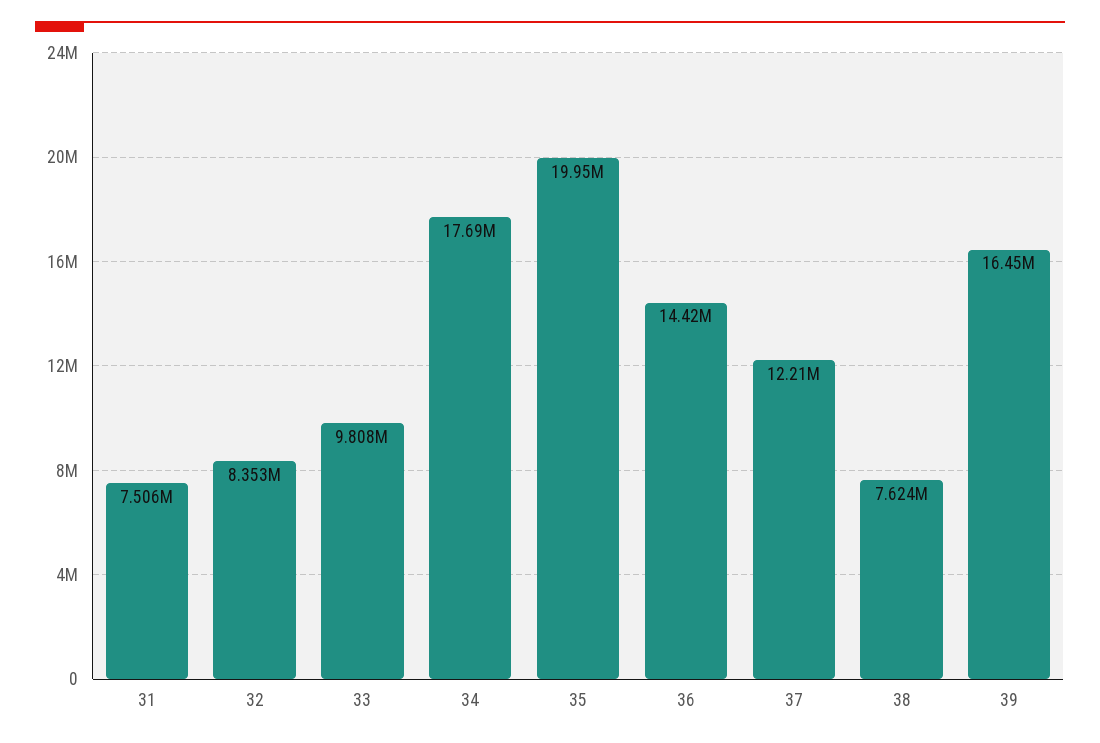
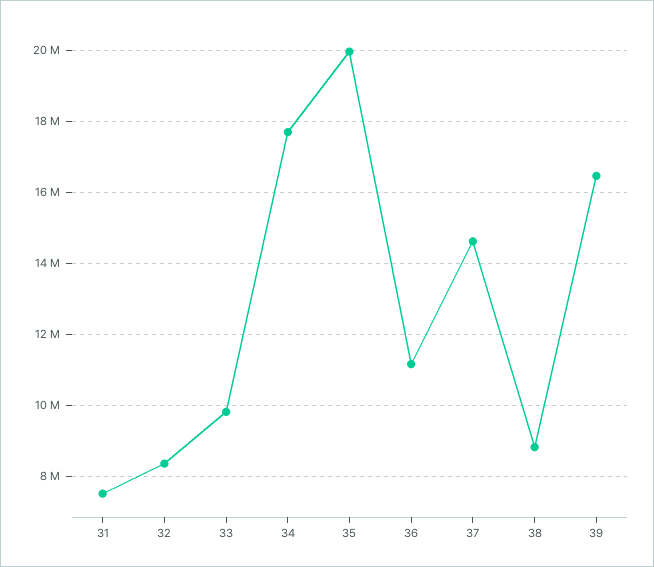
36: 14420000 -> 11200000
37: 12210000 -> 14600000
38: 7624000 -> 8800000

